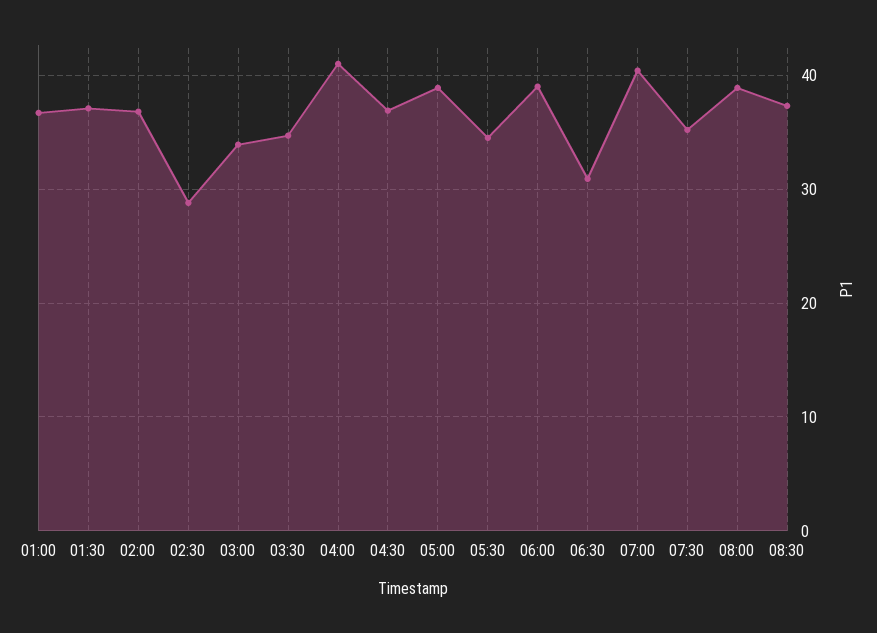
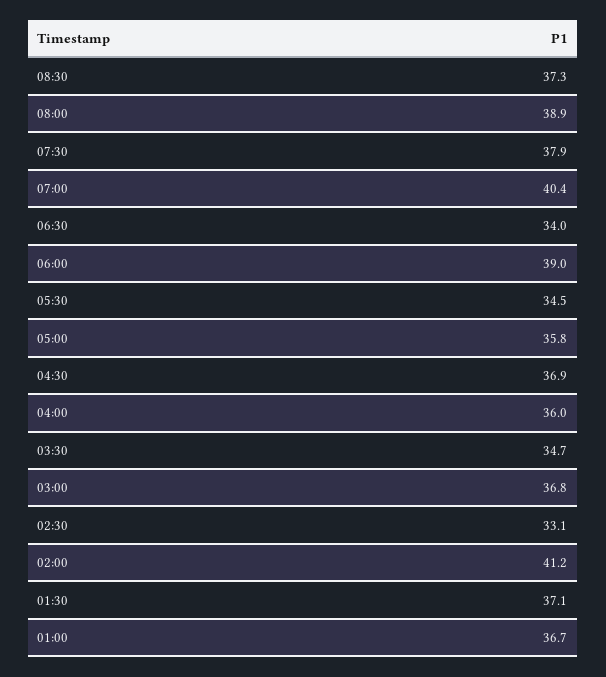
02:00: 37 -> 41.2
02:30: 29 -> 33.1
03:00: 34 -> 36.8
04:00: 41 -> 36
05:00: 39 -> 35.8
06:30: 31 -> 34
07:30: 35 -> 37.9

